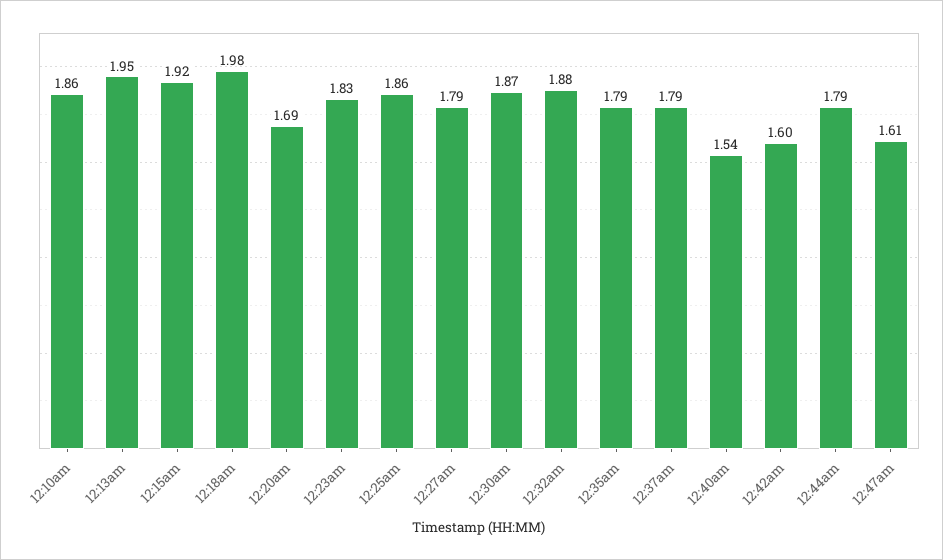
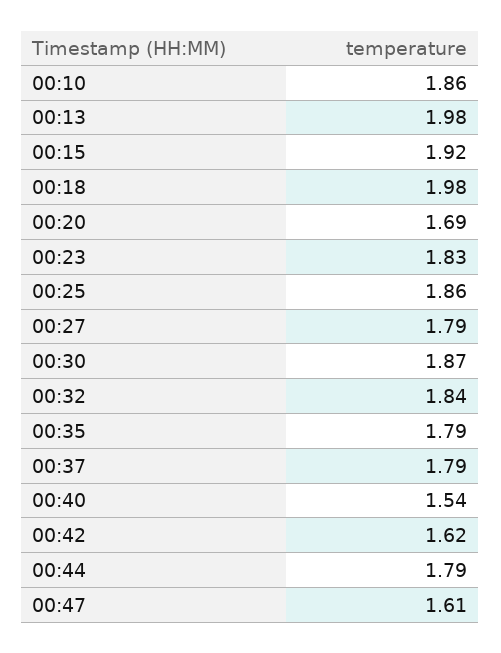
12:13am: 1.95 -> 1.98
12:32am: 1.88 -> 1.84
12:42am: 1.6 -> 1.62

